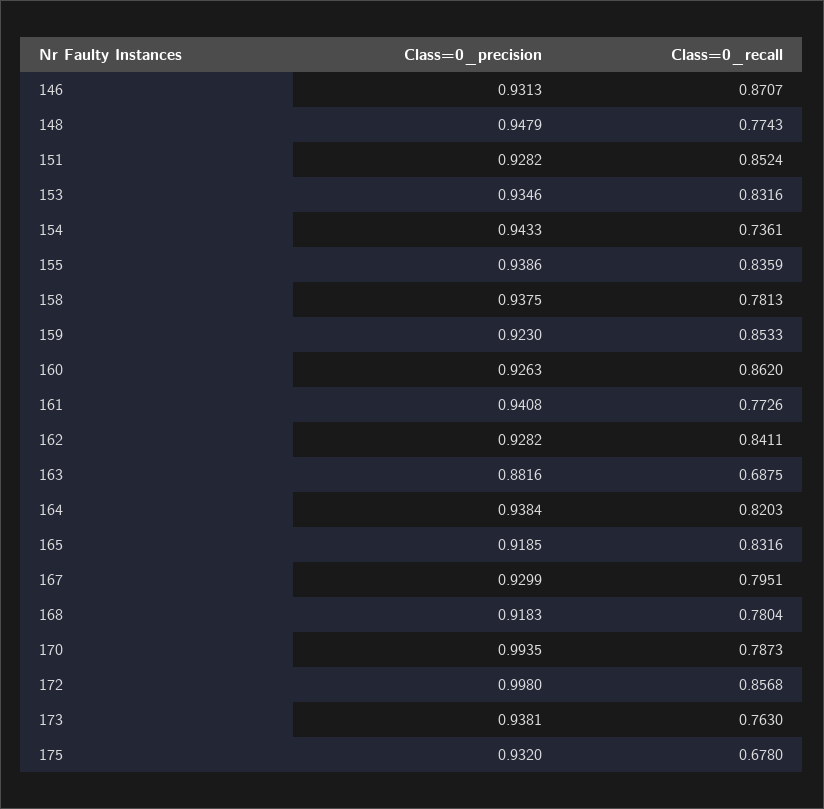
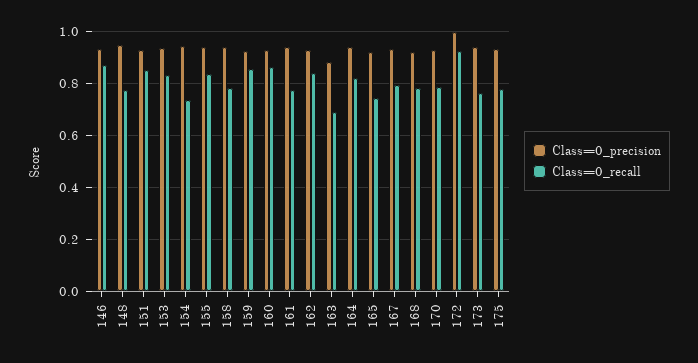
Class=0_recall, 165: 0.8316 -> 0.75
Class=0_precision, 170: 0.9935 -> 0.925
Class=0_recall, 172: 0.8568 -> 0.925
Class=0_recall, 175: 0.678 -> 0.775

